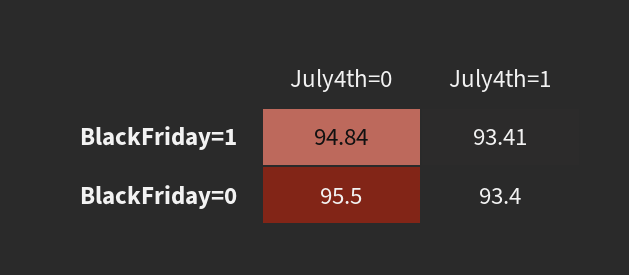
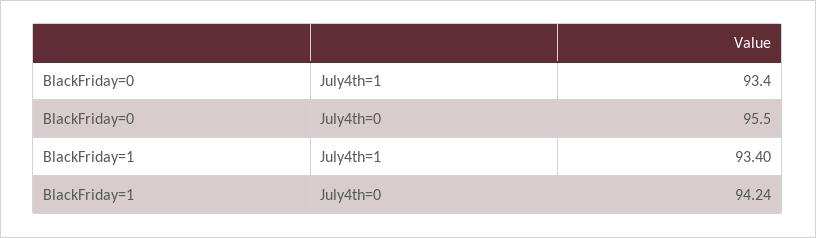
July4th=0, BlackFriday=1: 94.84 -> 94.24
July4th=1, BlackFriday=1: 93.41 -> 93.4

